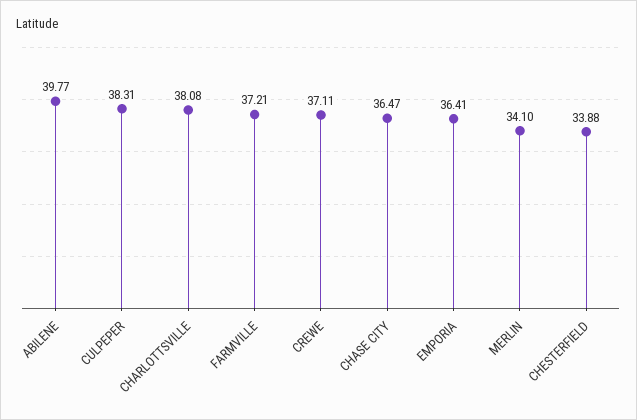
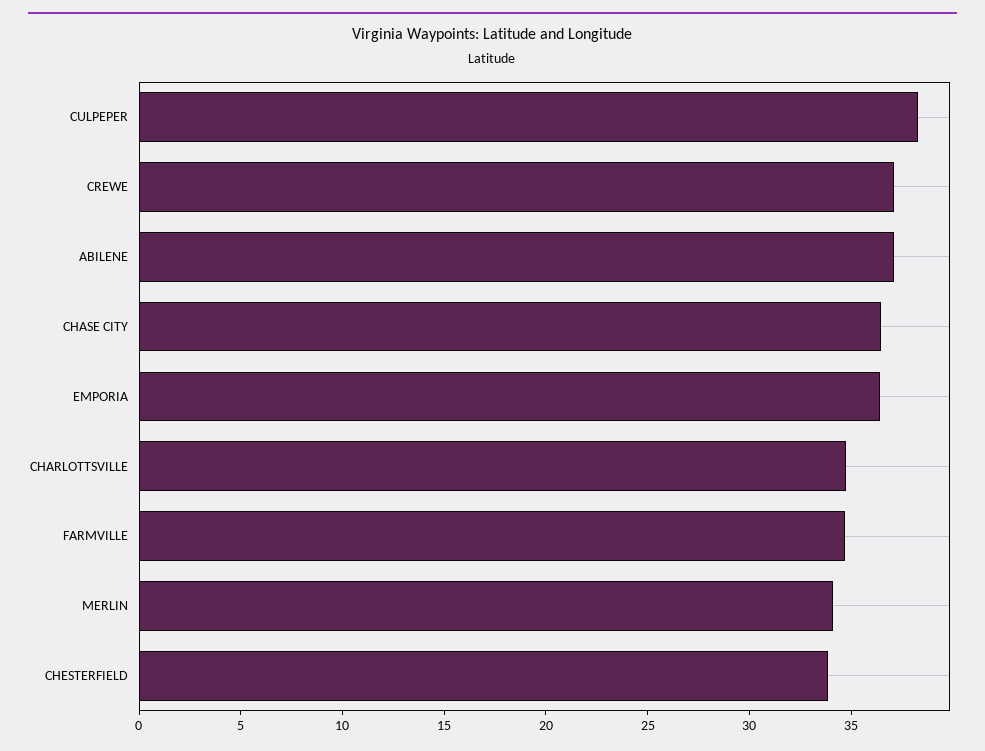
ABILENE: 39.77 -> 37
CHARLOTTSVILLE: 38.08 -> 35
FARMVILLE: 37.21 -> 35

